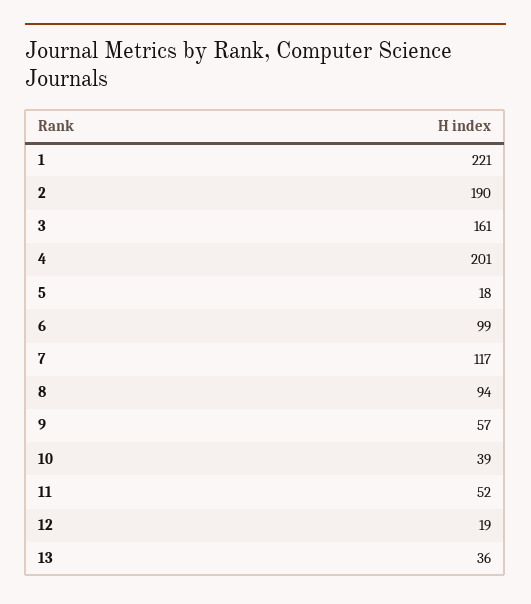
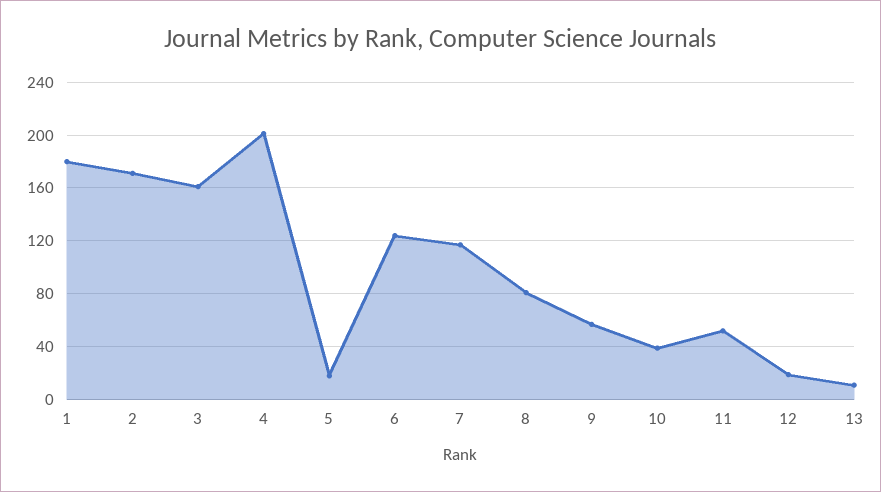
1: 221 -> 180
2: 190 -> 170
6: 99 -> 125
8: 94 -> 80
13: 36 -> 10

